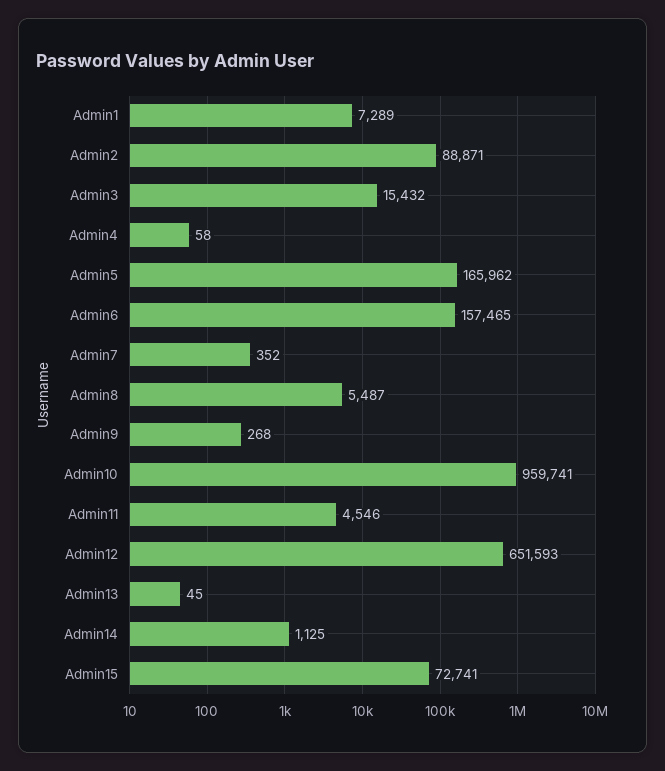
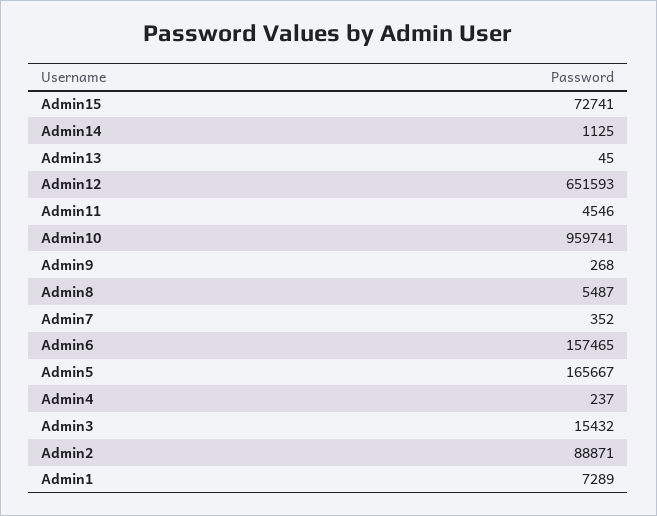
Admin4: 58 -> 237
Admin5: 165962 -> 165667

